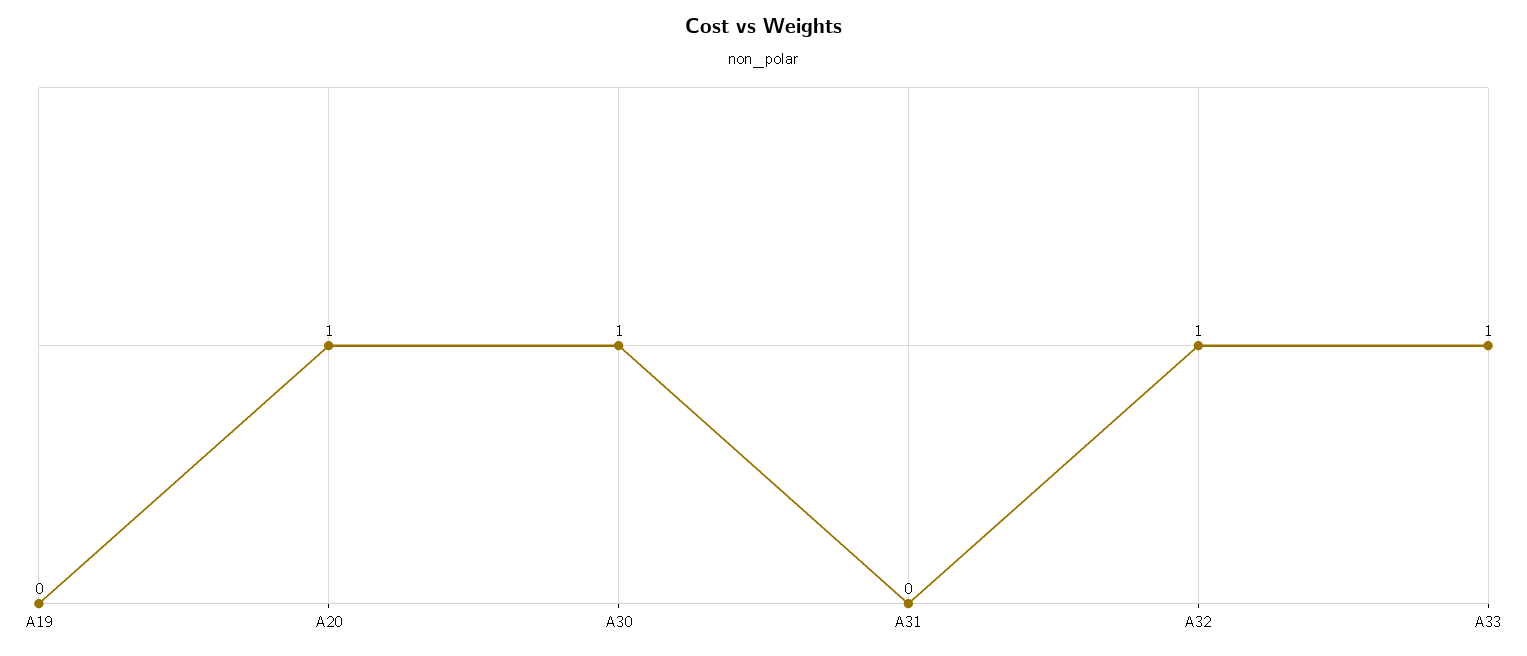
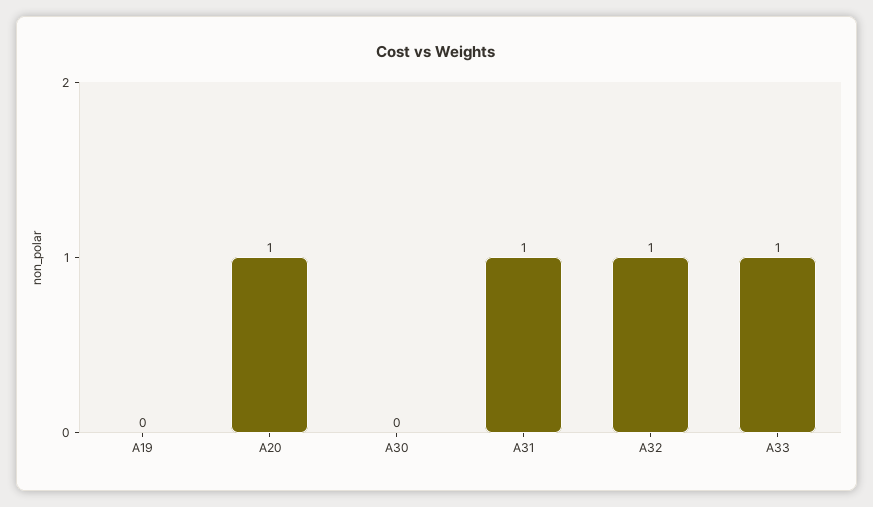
A30: 1 -> 0
A31: 0 -> 1

